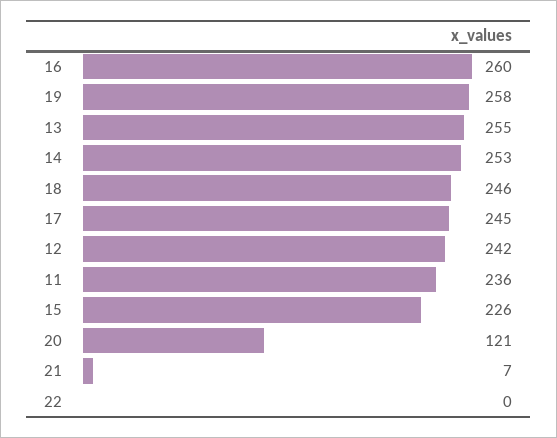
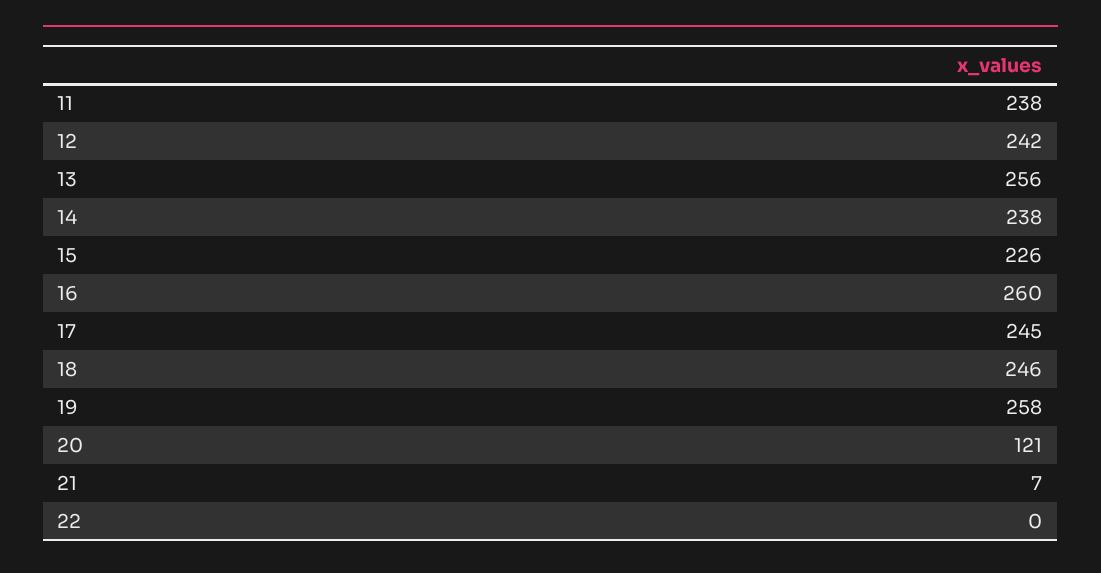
13: 255 -> 256
14: 253 -> 238
11: 236 -> 238

